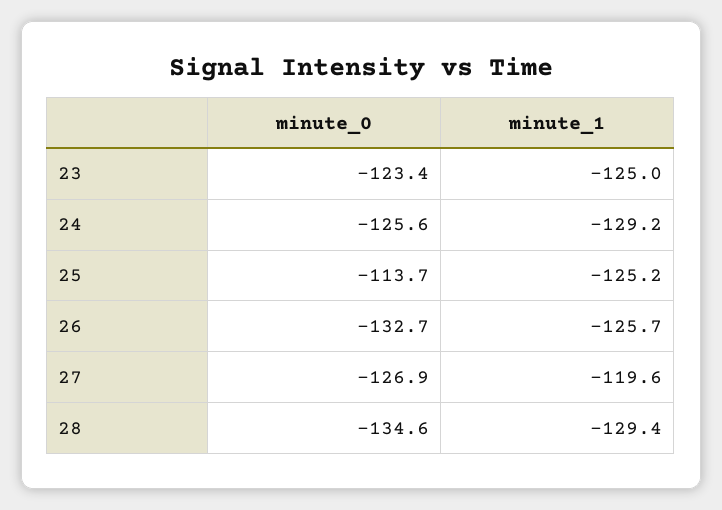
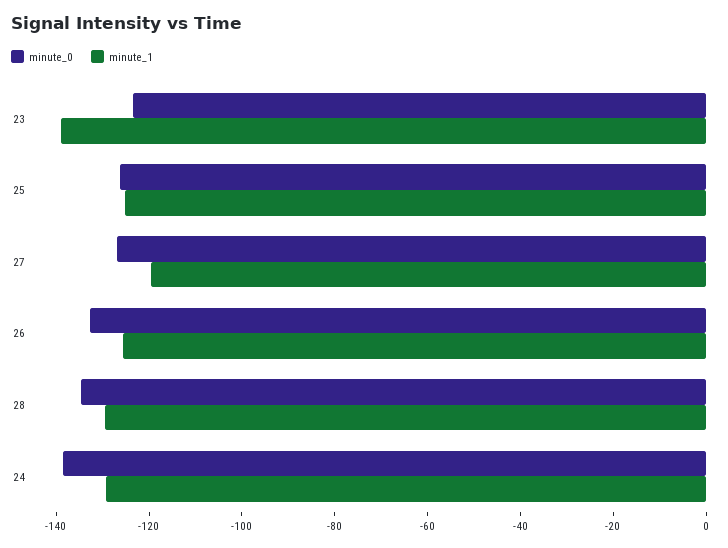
minute_1, 23: -125 -> -140
minute_0, 24: -125.6 -> -140
minute_0, 25: -113.7 -> -125

